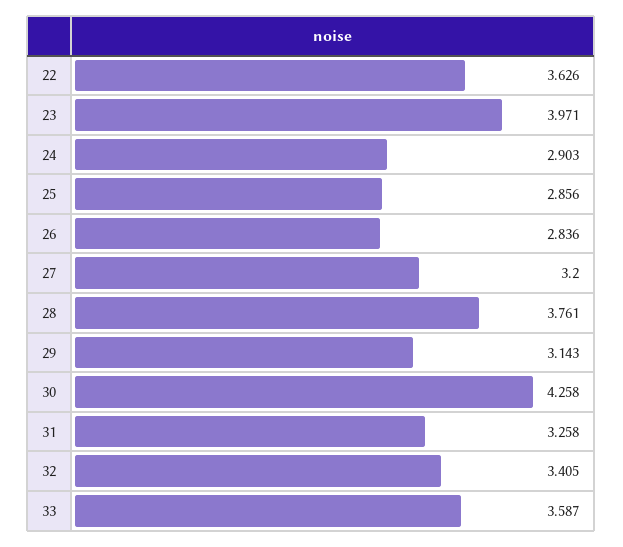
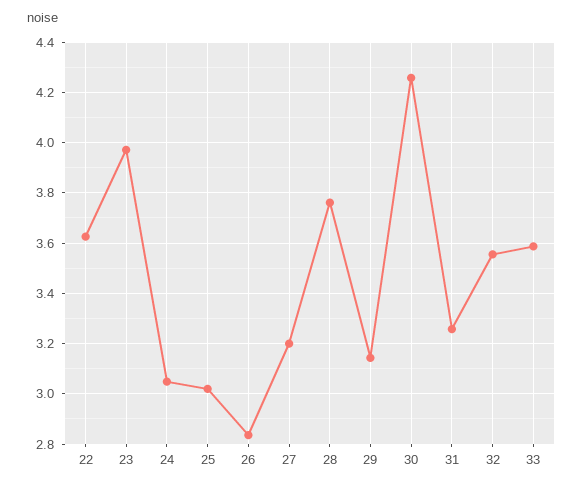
24: 2.903 -> 3.05
25: 2.856 -> 3.025
32: 3.405 -> 3.55

